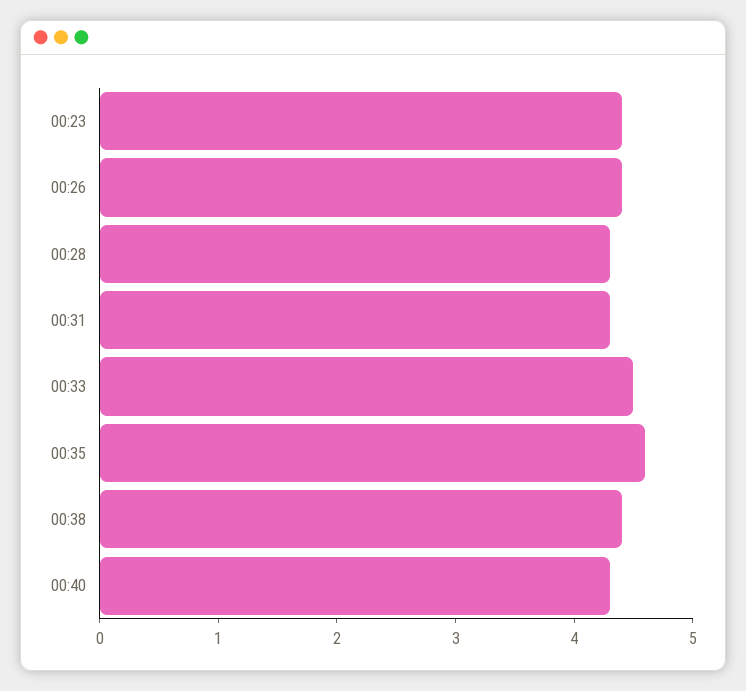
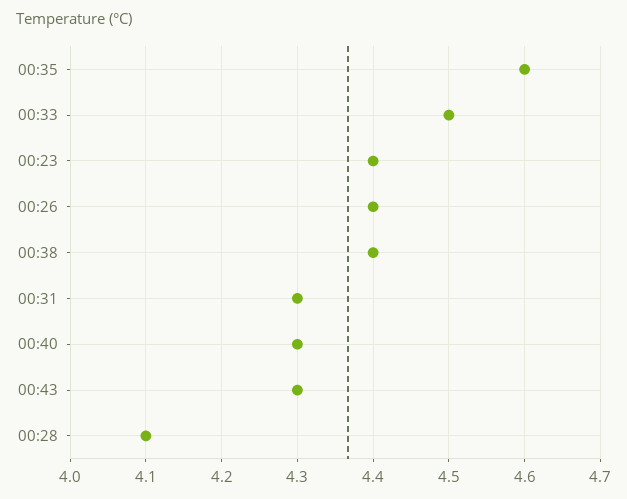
00:28: 4.3 -> 4.1
00:43: none -> 4.3

